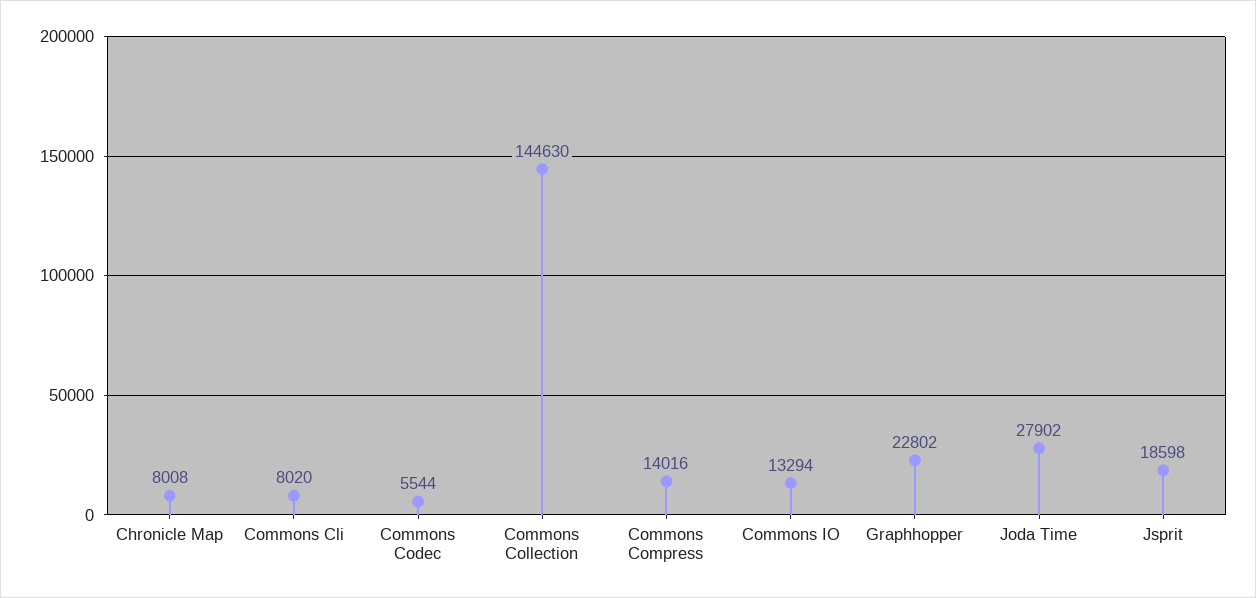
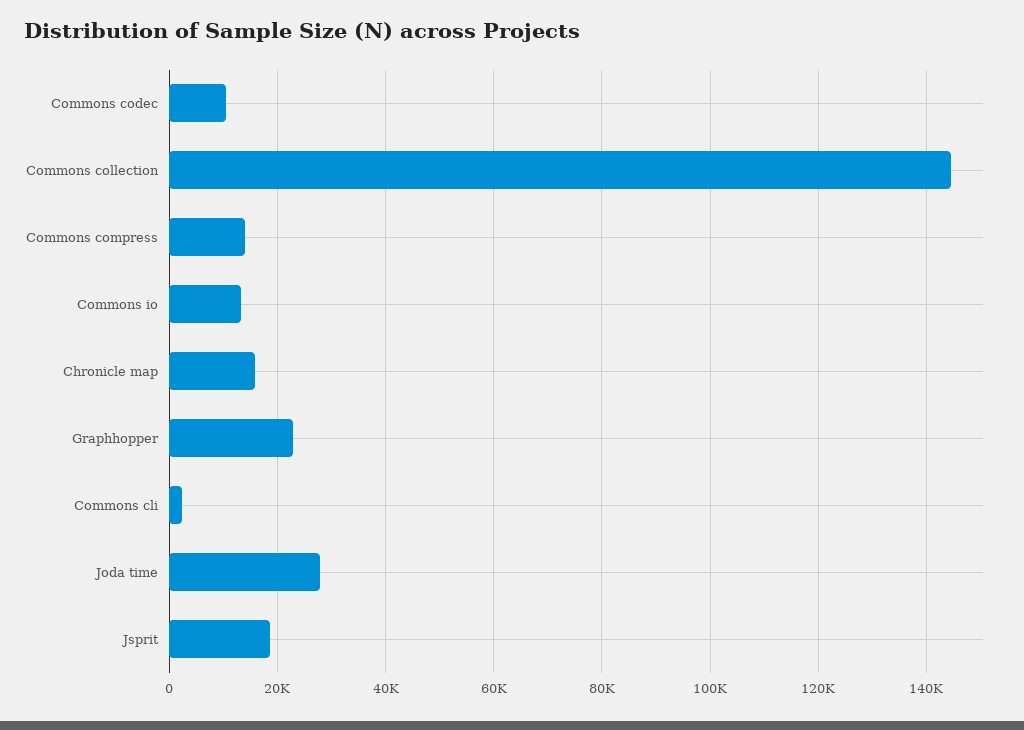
Chronicle Map: 8008 -> 16000
Commons Cli: 8020 -> 2000
Commons Codec: 5544 -> 10000

